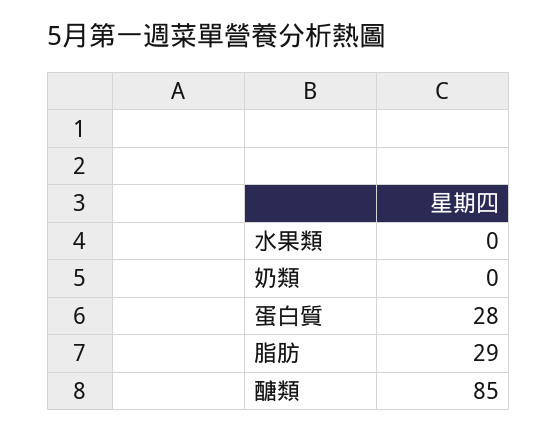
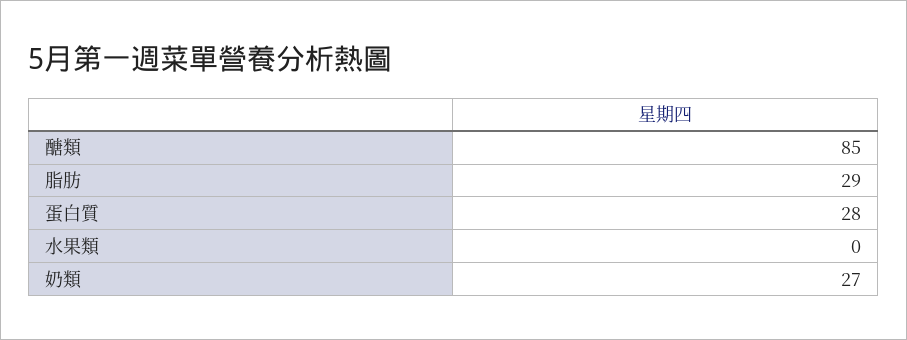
奶類: 0 -> 27

